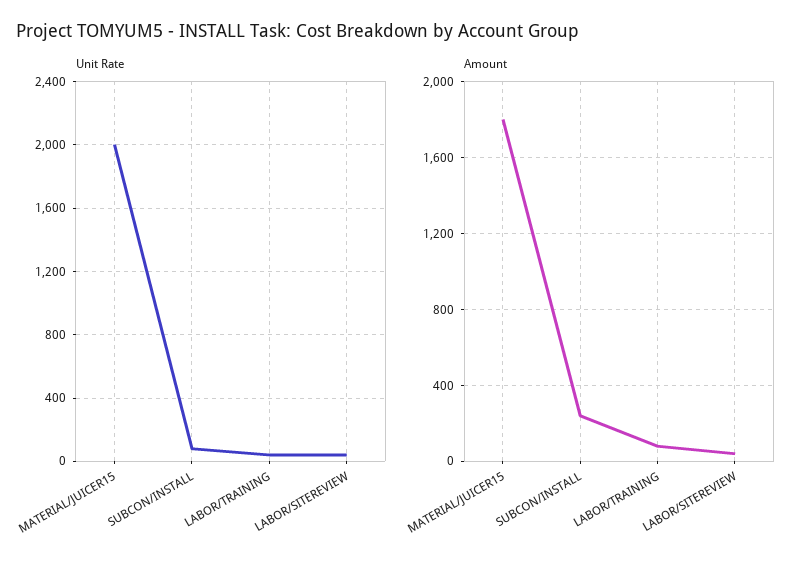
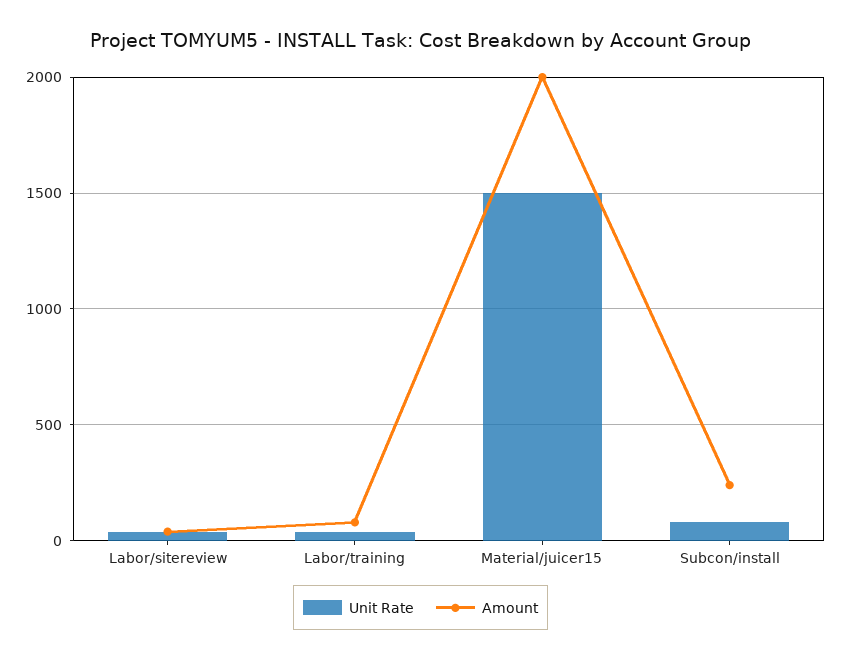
Unit Rate, MATERIAL/JUICER15: 2000 -> 1500
Amount, MATERIAL/JUICER15: 1800 -> 2000

